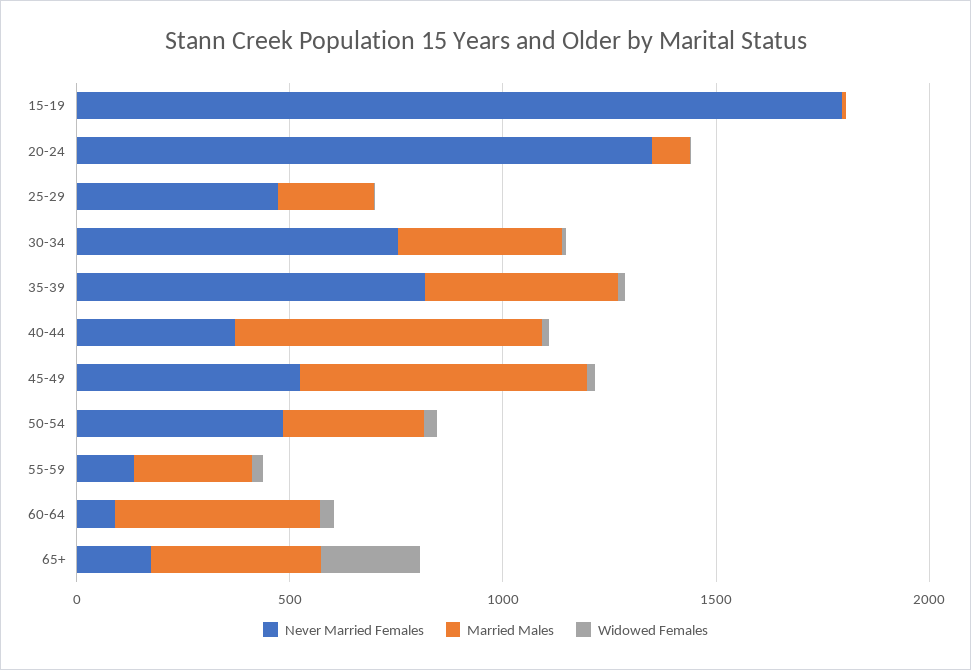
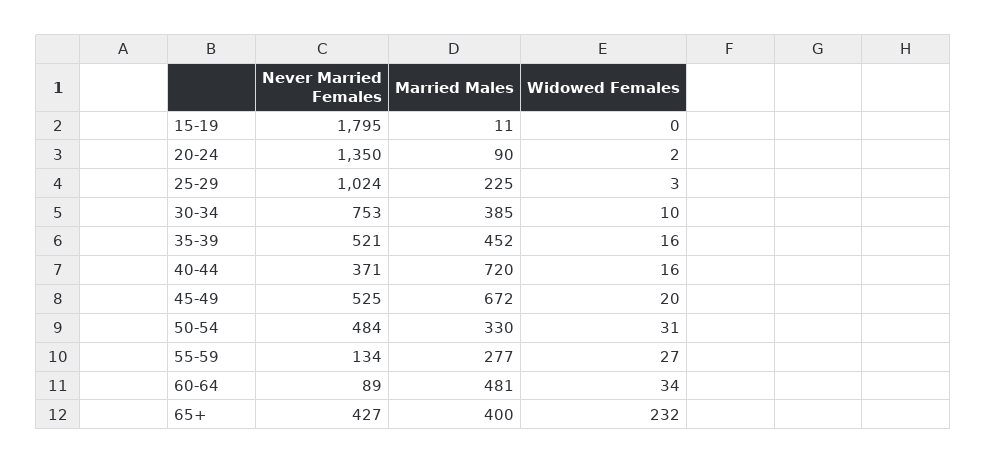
Never Married Females, 25-29: 500 -> 1024
Never Married Females, 35-39: 800 -> 521
Never Married Females, 65+: 200 -> 427

